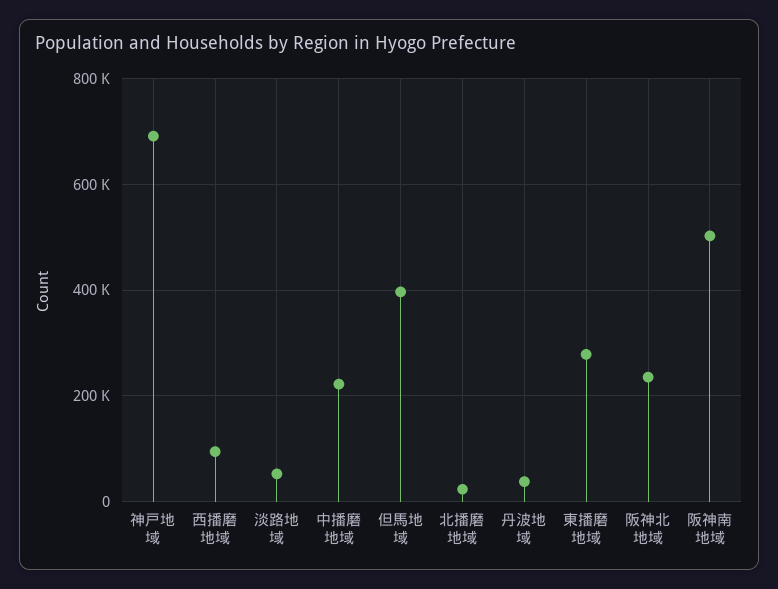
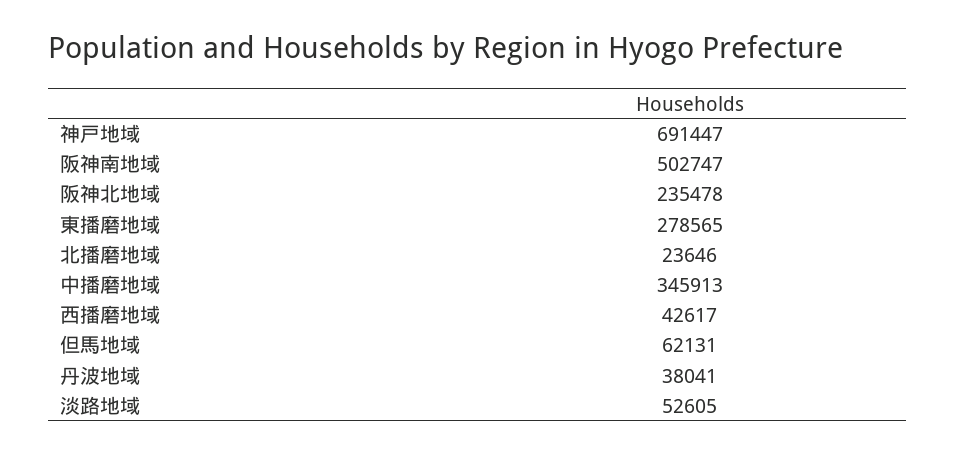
西播磨地域: 100000 -> 42617
中播磨地域: 220000 -> 345913
但馬地域: 400000 -> 62131

